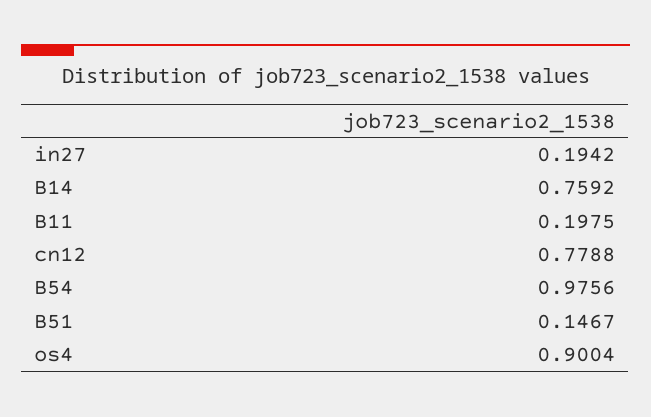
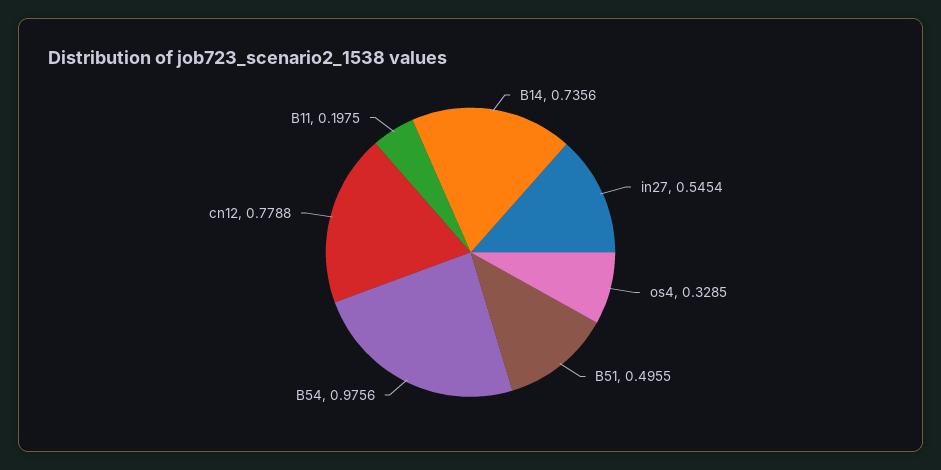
in27: 0.1942 -> 0.5454
B14: 0.7592 -> 0.7356
B51: 0.1467 -> 0.4955
os4: 0.9004 -> 0.3285

